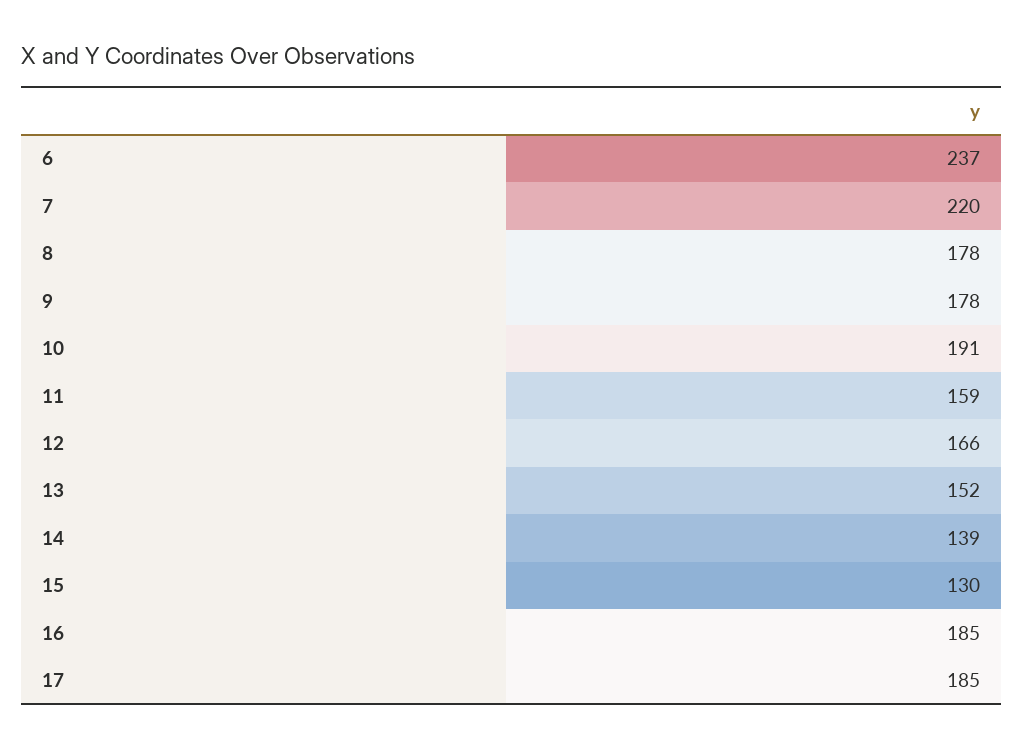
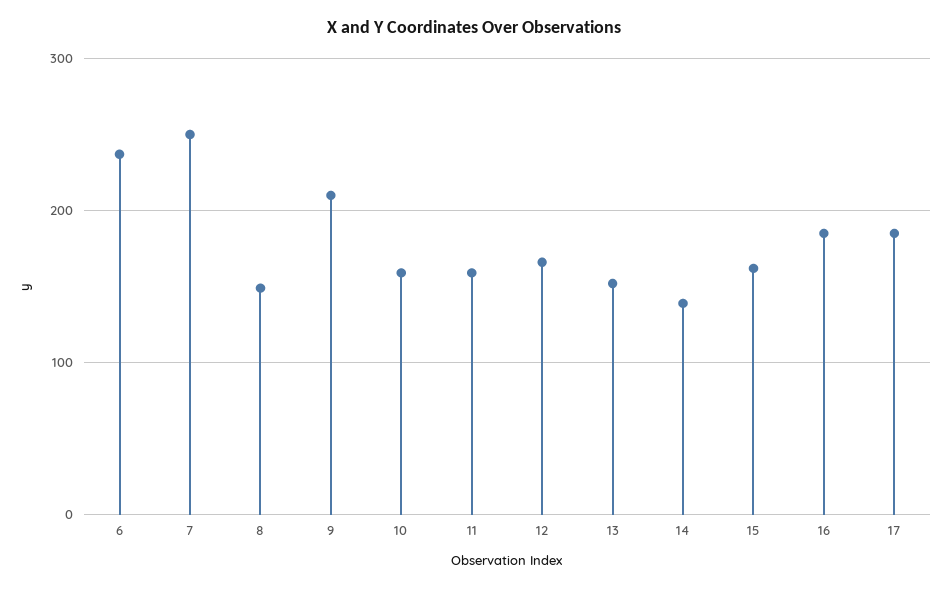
7: 220 -> 250
8: 178 -> 150
9: 178 -> 210
10: 191 -> 160
15: 130 -> 160

